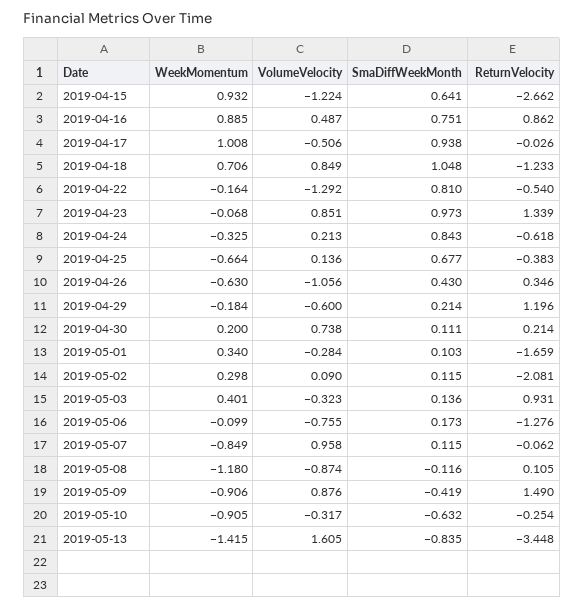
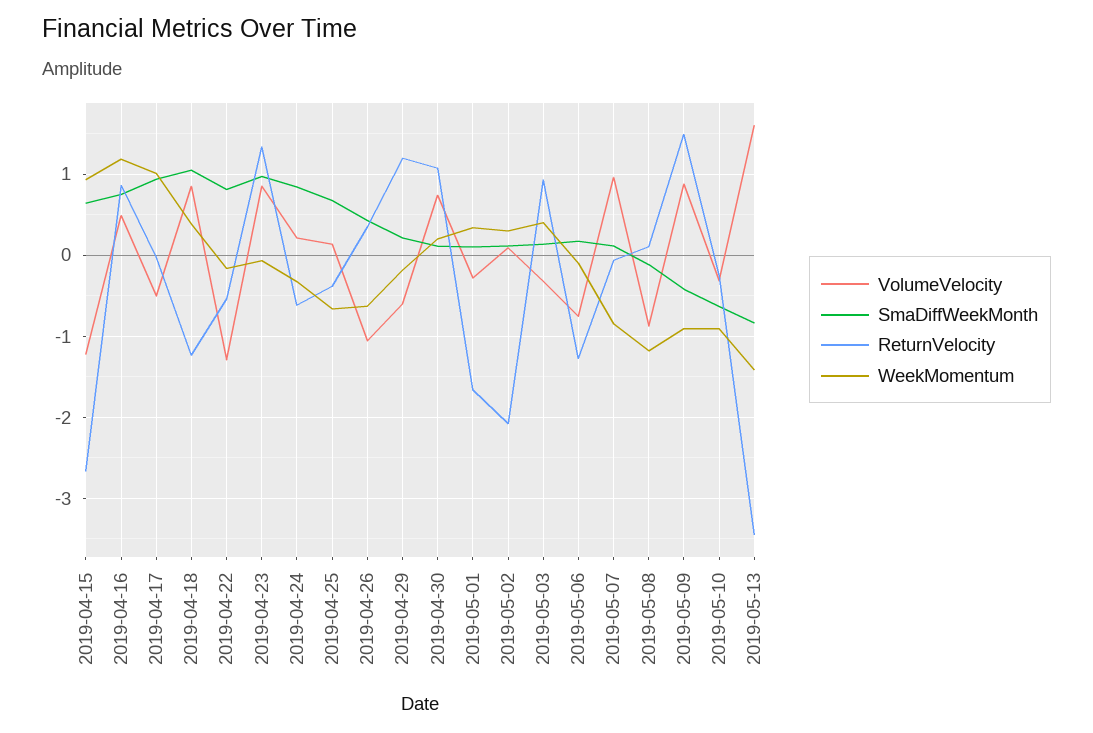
WeekMomentum, 2019-04-16: 0.885 -> 1.2
WeekMomentum, 2019-04-18: 0.706 -> 0.4
ReturnVelocity, 2019-04-30: 0.214 -> 1.1

